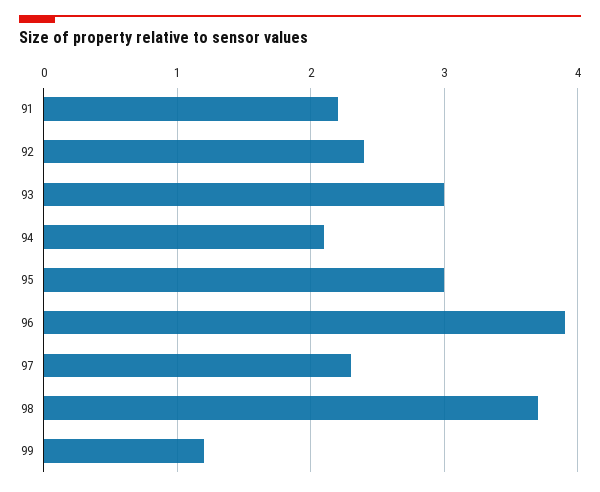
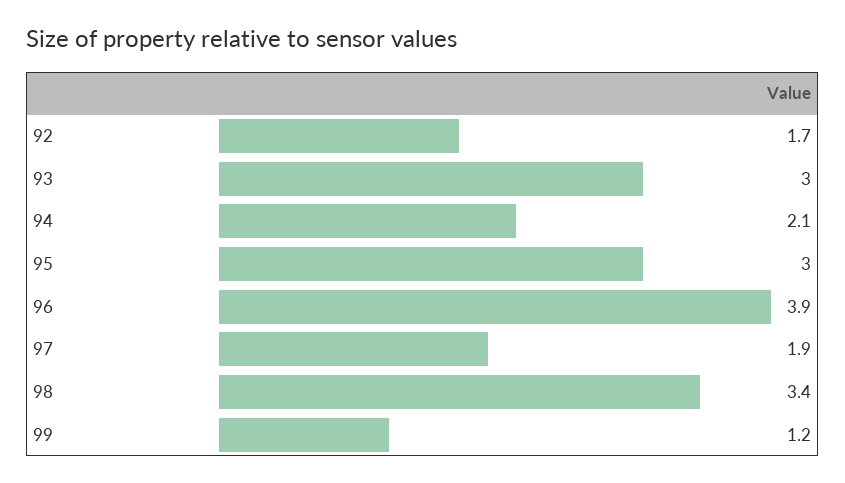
91: 2.2 -> none
92: 2.4 -> 1.7
97: 2.3 -> 1.9
98: 3.7 -> 3.4

